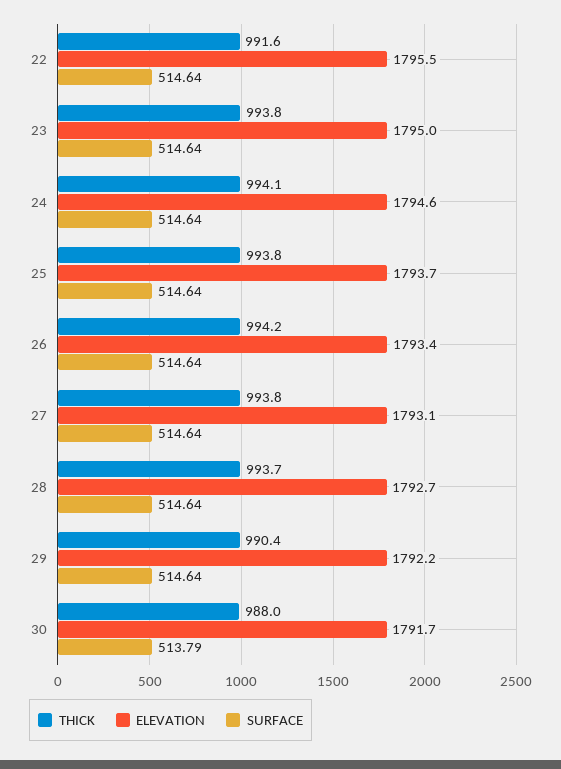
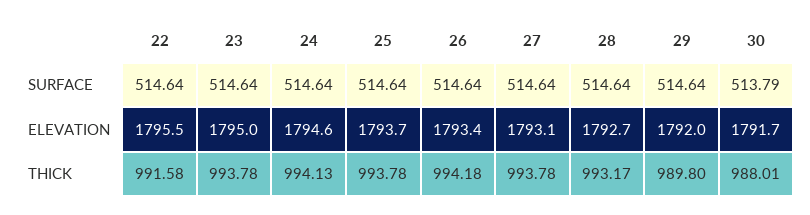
THICK, 28: 993.7 -> 993.17
THICK, 29: 990.4 -> 989.8
ELEVATION, 29: 1792.2 -> 1792

